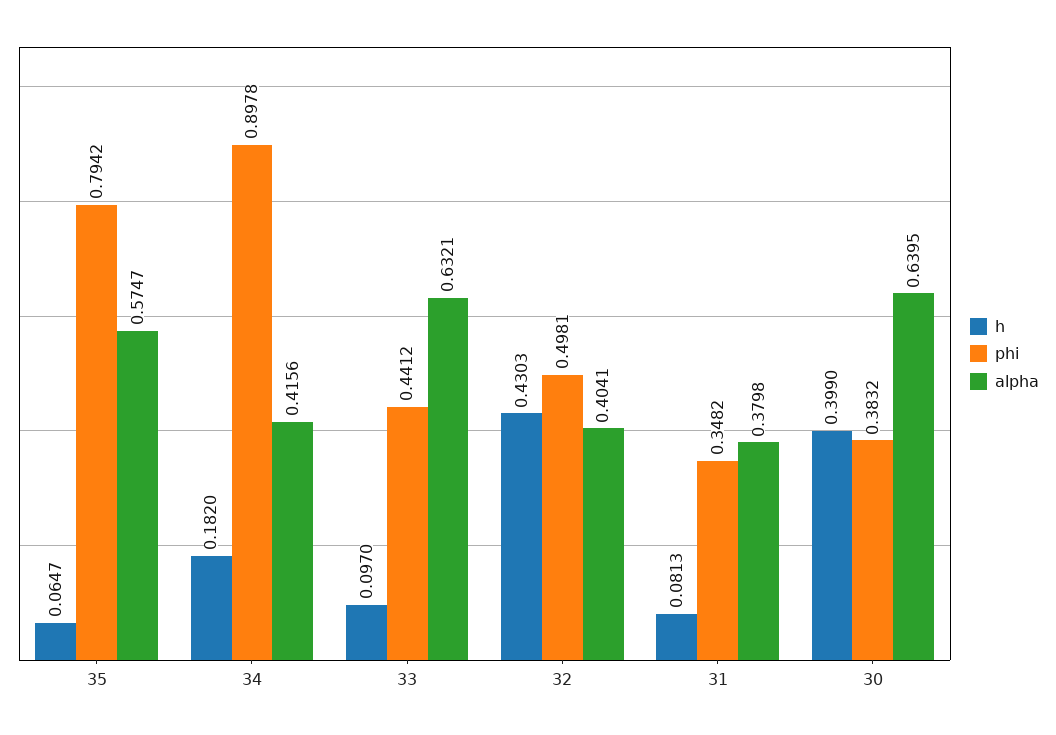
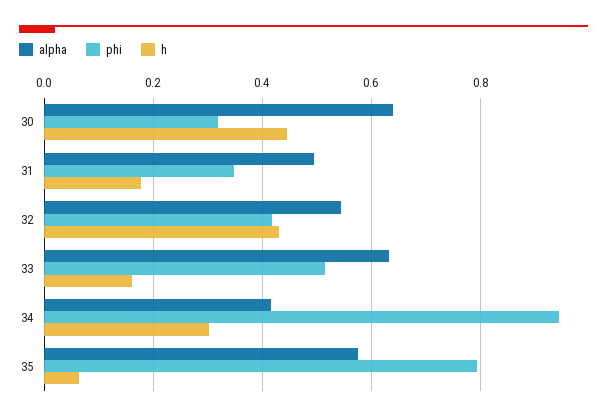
h, 34: 0.182 -> 0.3
phi, 34: 0.8978 -> 0.94
h, 33: 0.097 -> 0.16
phi, 33: 0.4412 -> 0.52
phi, 32: 0.4981 -> 0.42
alpha, 32: 0.4041 -> 0.54
h, 31: 0.0813 -> 0.18
alpha, 31: 0.3798 -> 0.5
h, 30: 0.399 -> 0.44
phi, 30: 0.3832 -> 0.32

